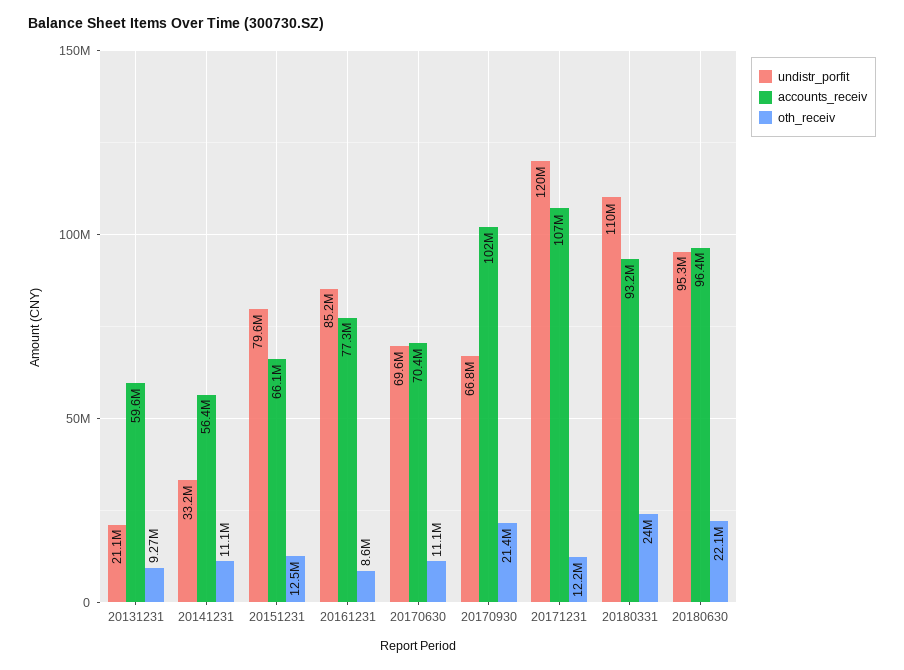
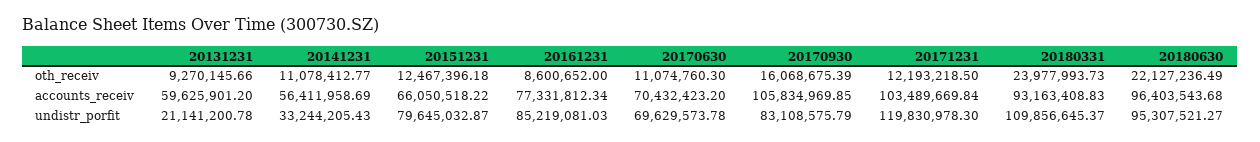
undistr_porfit, 20170930: 66800000 -> 83108575.79
accounts_receiv, 20170930: 102000000 -> 105834969.85
oth_receiv, 20170930: 21400000 -> 16068675.39
accounts_receiv, 20171231: 107000000 -> 103489669.84

